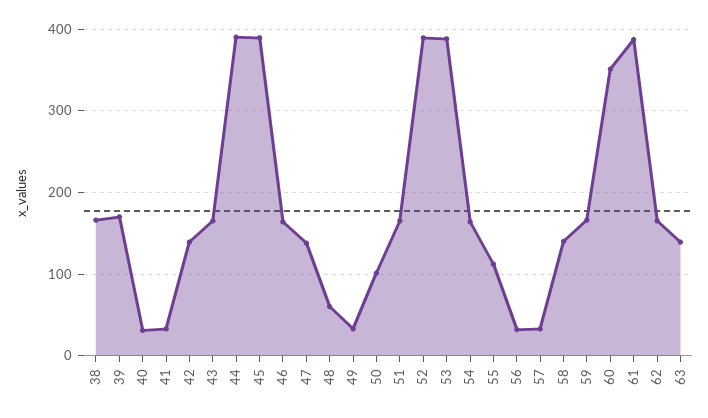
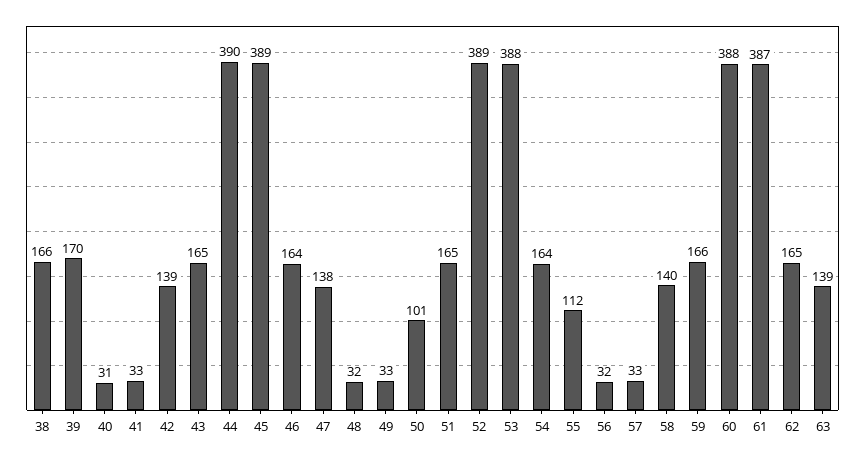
48: 60 -> 32
60: 350 -> 388

